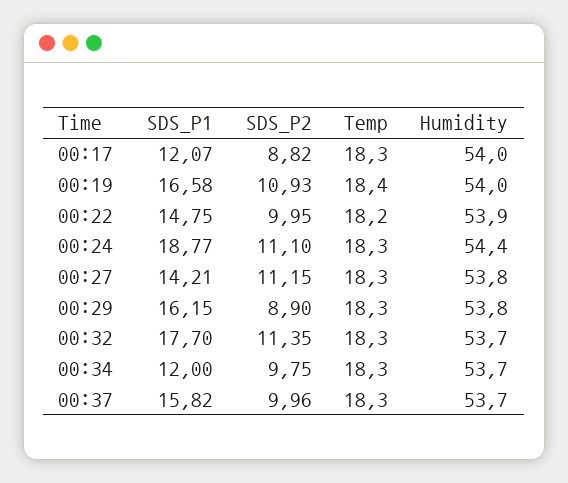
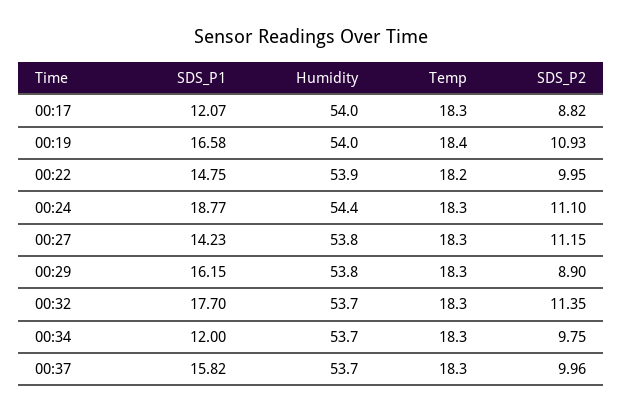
SDS_P1, 00:27: 14.21 -> 14.23

